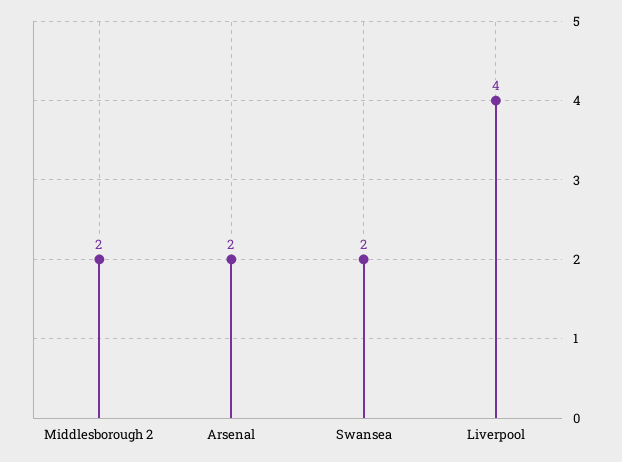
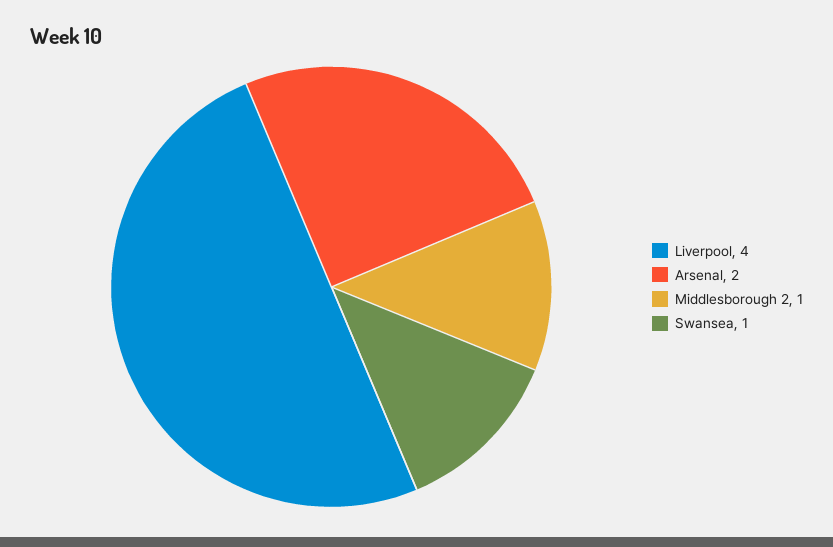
Middlesborough 2: 2 -> 1
Swansea: 2 -> 1

